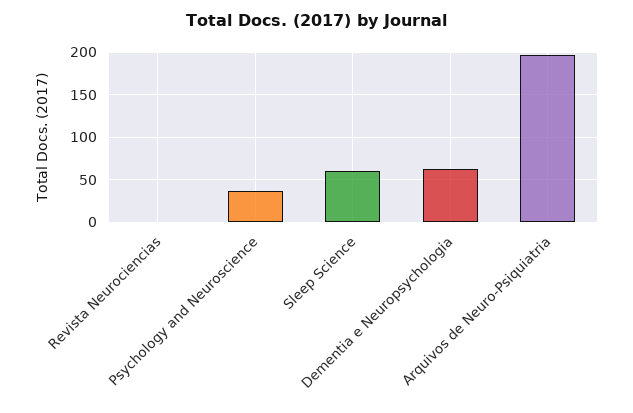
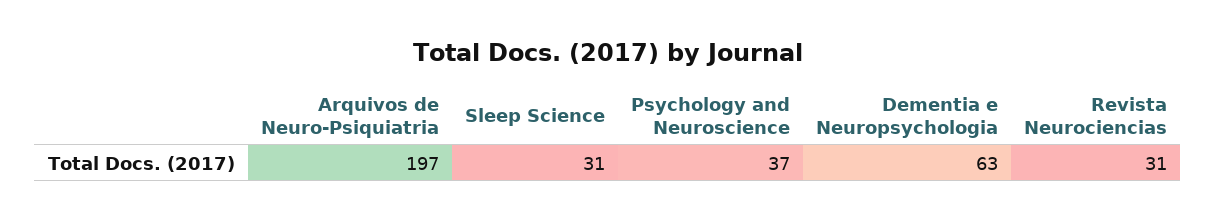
Revista Neurociencias: 0 -> 31
Sleep Science: 60 -> 31

